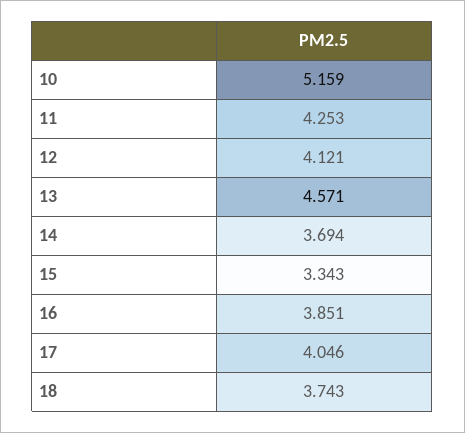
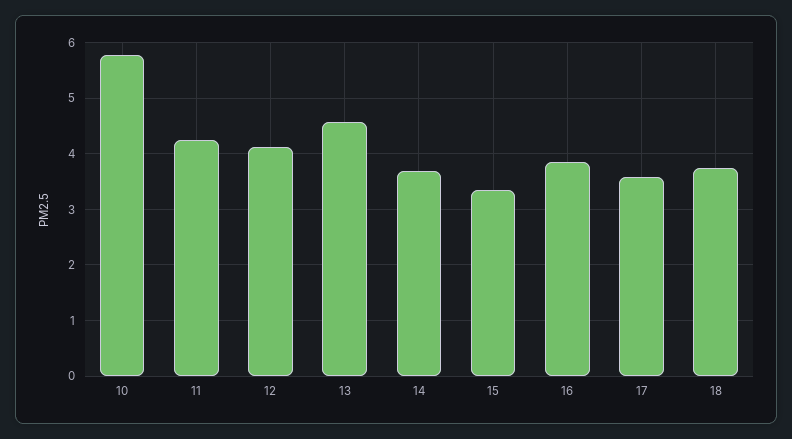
10: 5.159 -> 5.8
17: 4.046 -> 3.6

